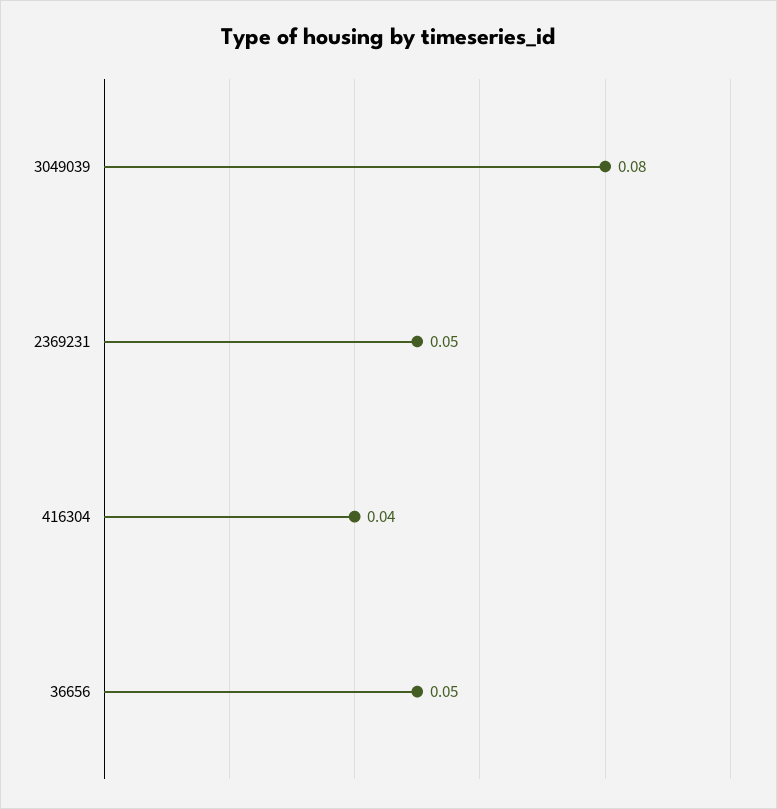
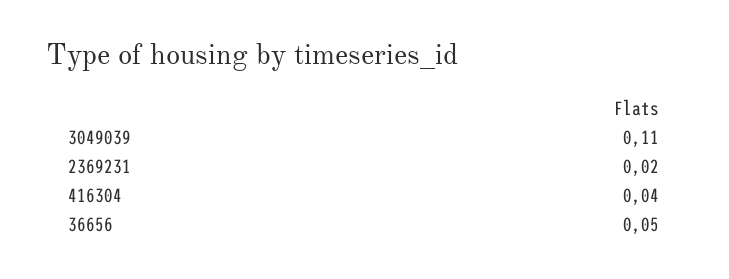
3049039: 0.08 -> 0.11
2369231: 0.05 -> 0.02

